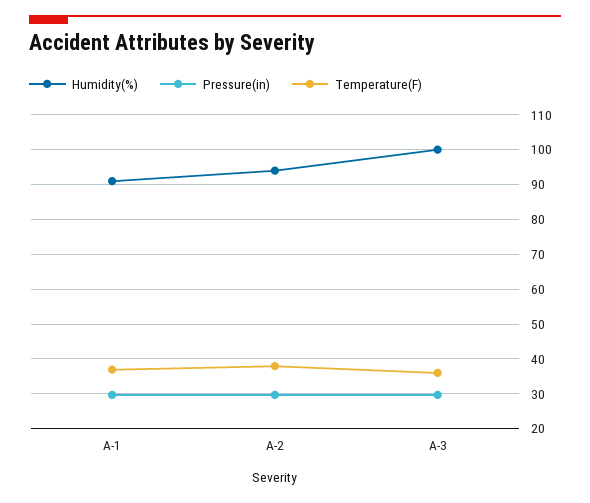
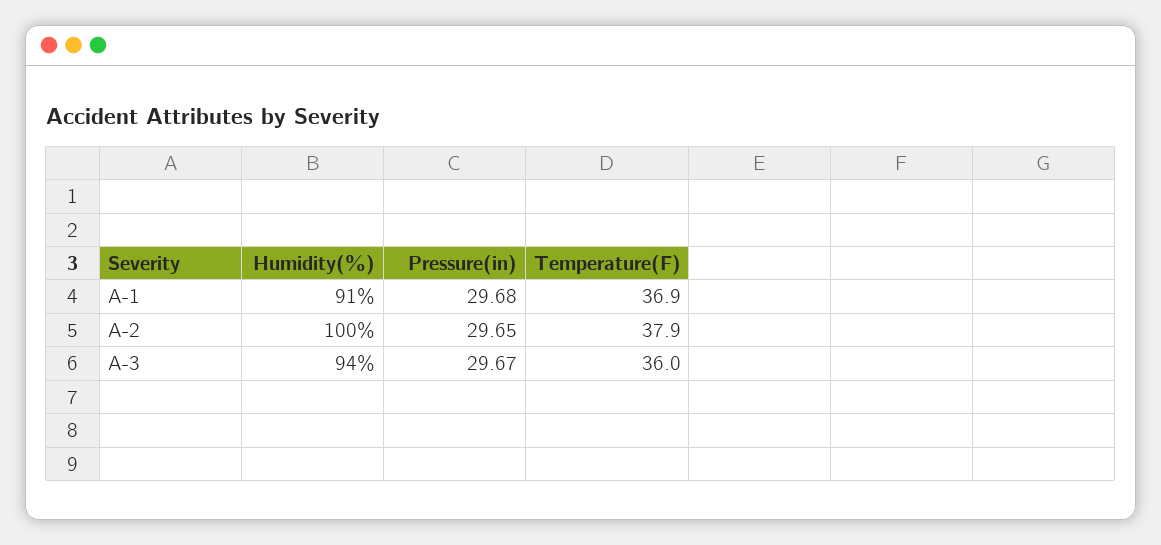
Humidity(%), A-2: 94 -> 100
Humidity(%), A-3: 100 -> 94

